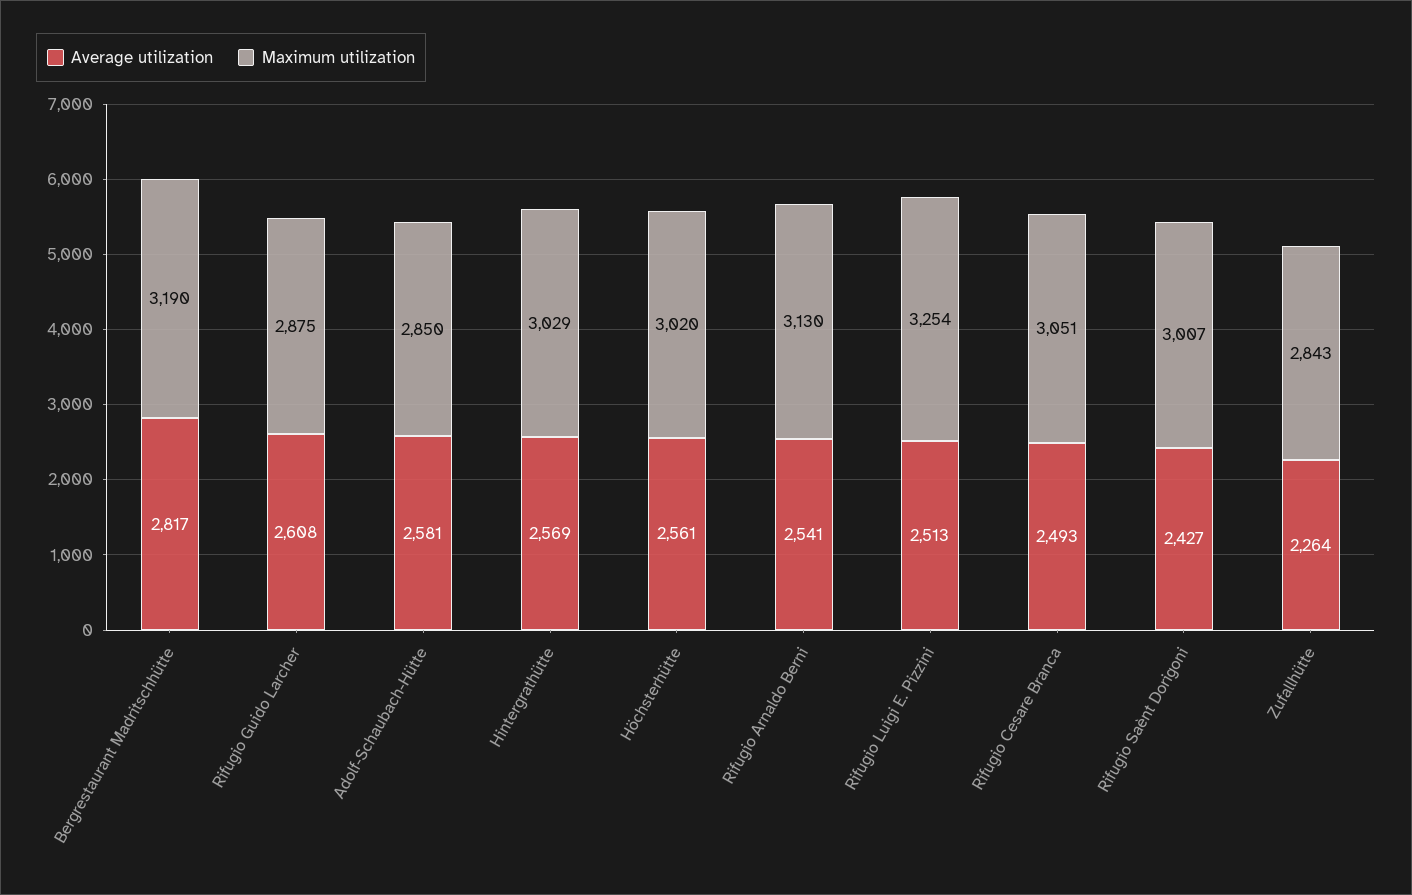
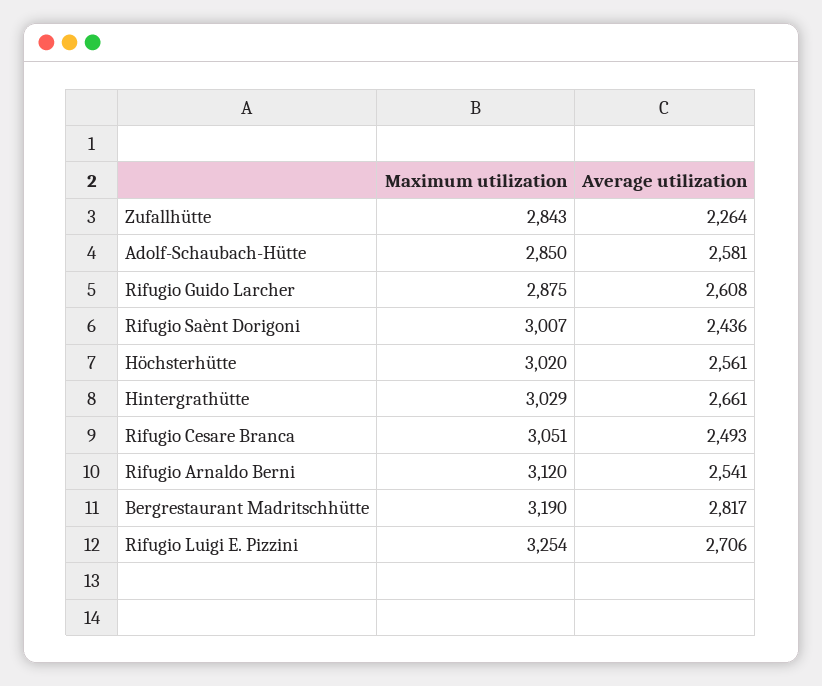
Average utilization, Hintergrathütte: 2569 -> 2661
Maximum utilization, Rifugio Arnaldo Berni: 3130 -> 3120
Average utilization, Rifugio Luigi E. Pizzini: 2513 -> 2706
Average utilization, Rifugio Saènt Dorigoni: 2427 -> 2436

